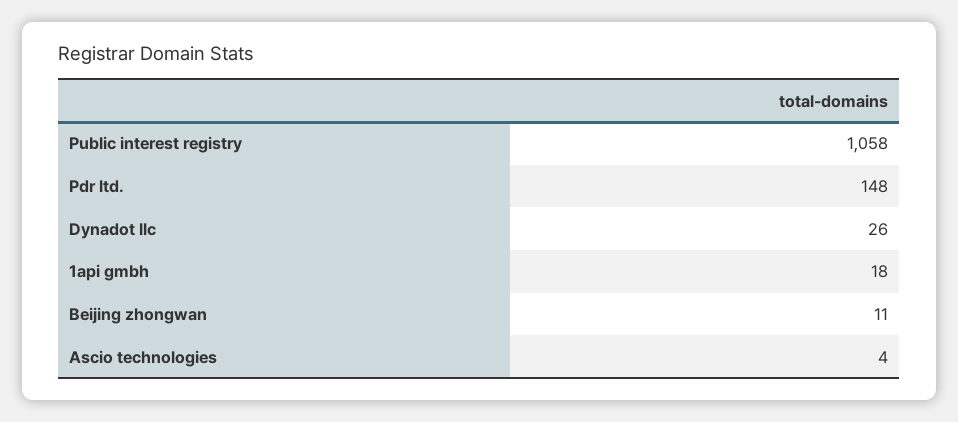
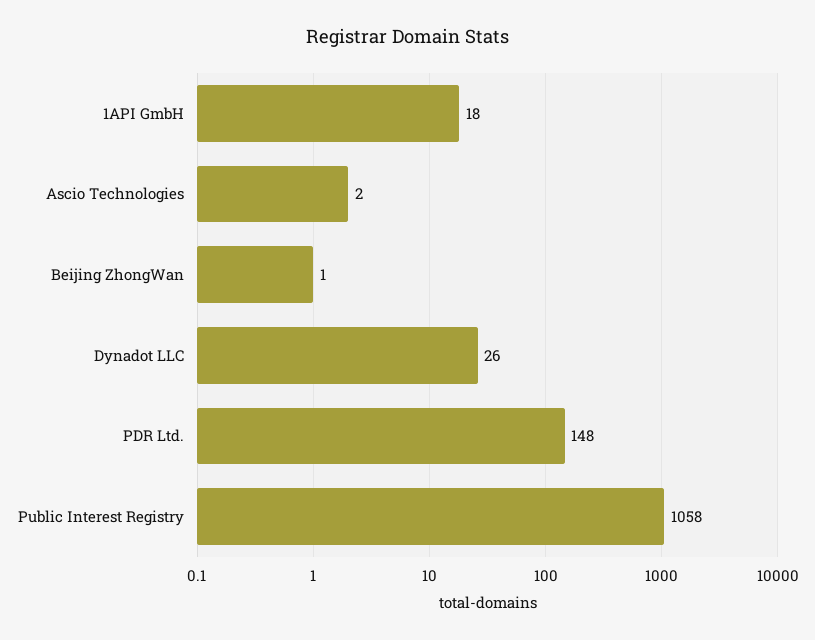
Beijing zhongwan: 11 -> 1
Ascio technologies: 4 -> 2

